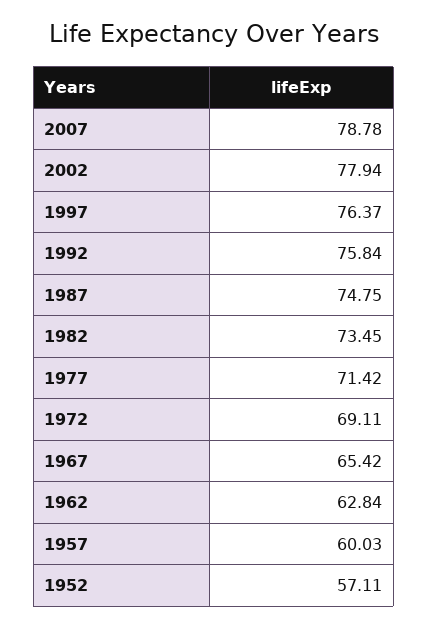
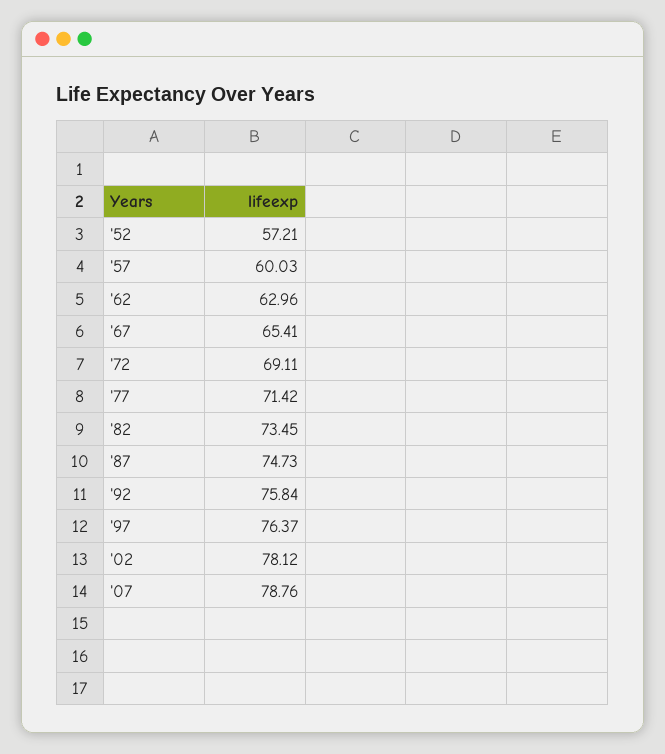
2007: 78.78 -> 78.76
2002: 77.94 -> 78.12
1987: 74.75 -> 74.73
1967: 65.42 -> 65.41
1962: 62.84 -> 62.96
1952: 57.11 -> 57.21

